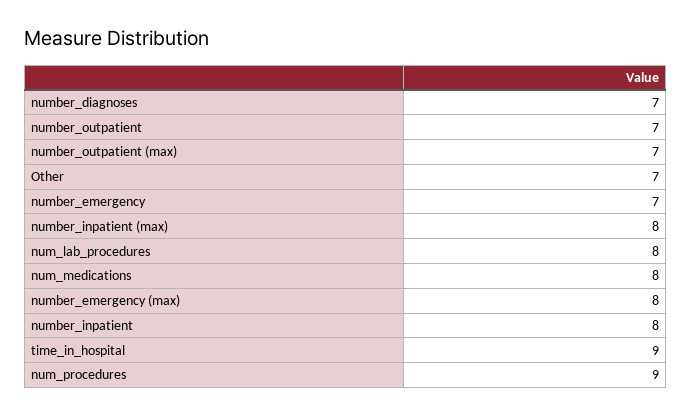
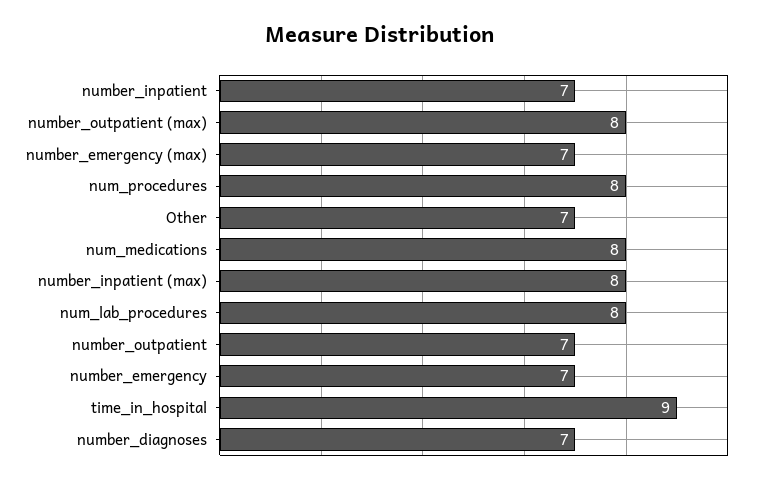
number_outpatient (max): 7 -> 8
number_emergency (max): 8 -> 7
number_inpatient: 8 -> 7
num_procedures: 9 -> 8

